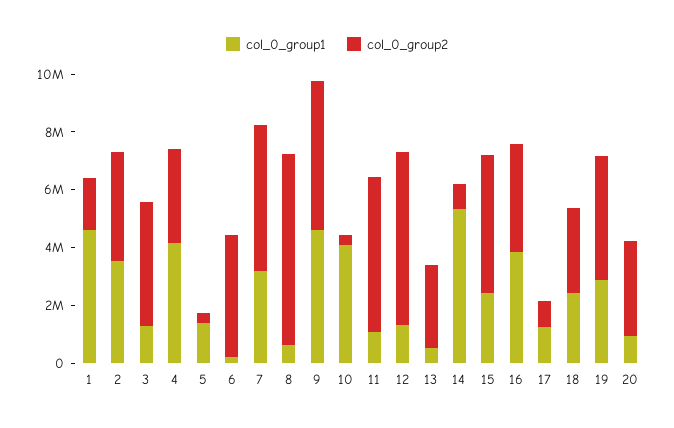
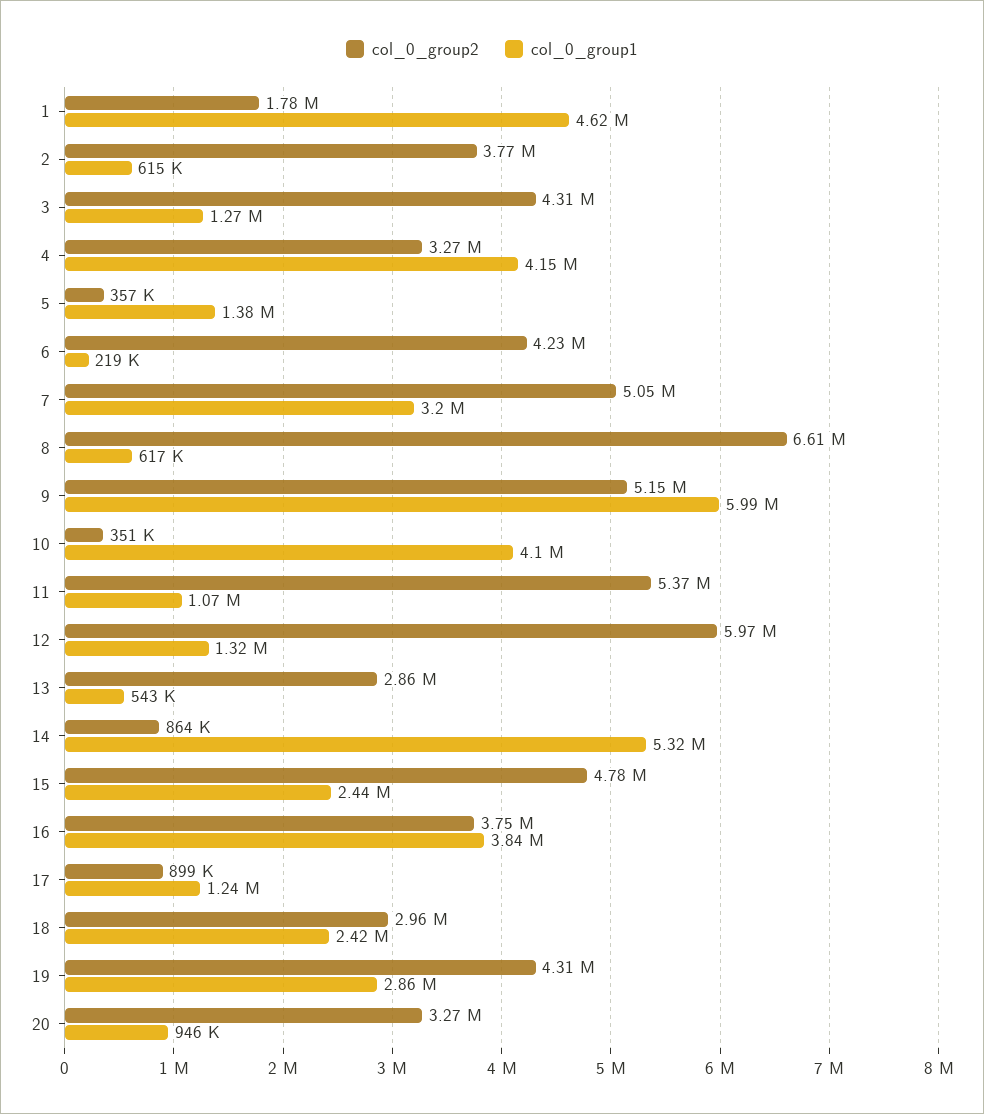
col_0_group1, 2: 3500000 -> 615000
col_0_group1, 9: 4500000 -> 5990000

